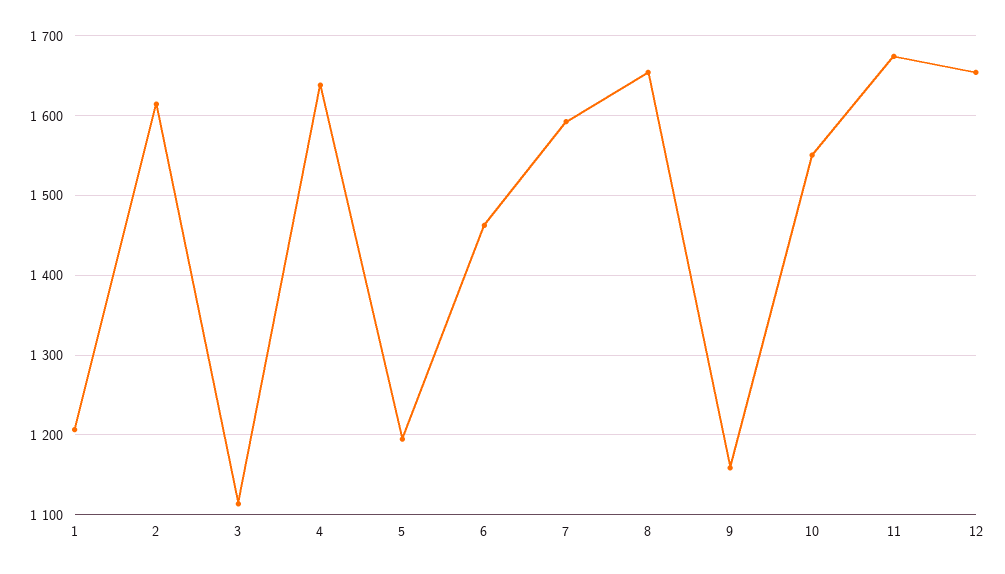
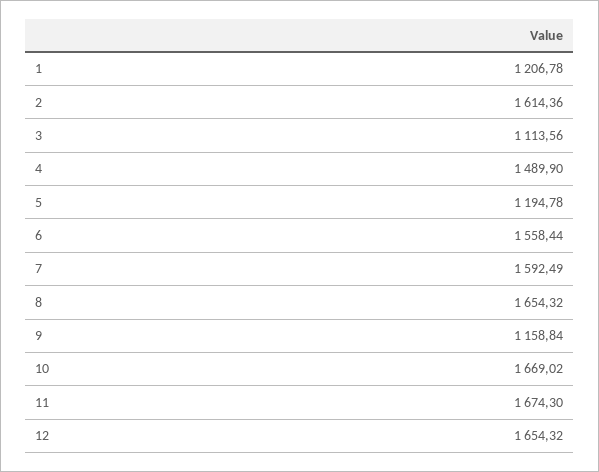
4: 1640 -> 1489.9
6: 1460 -> 1558.44
10: 1550 -> 1669.02

